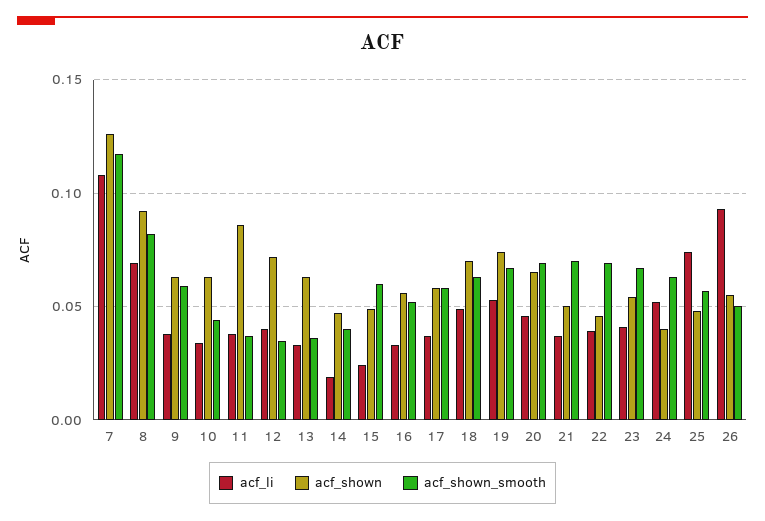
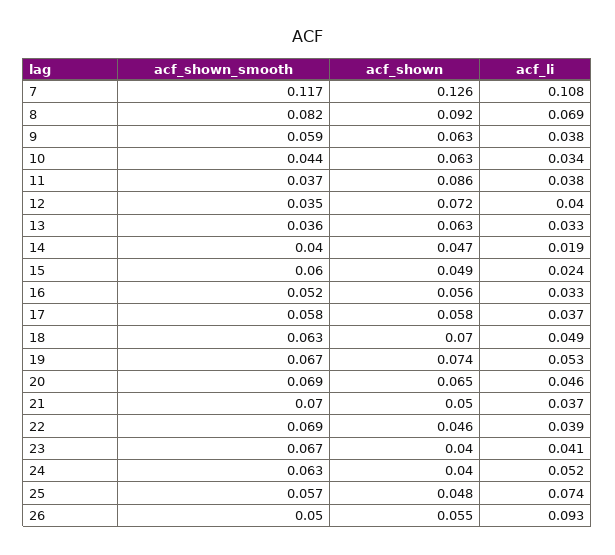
acf_shown, 23: 0.055 -> 0.04

